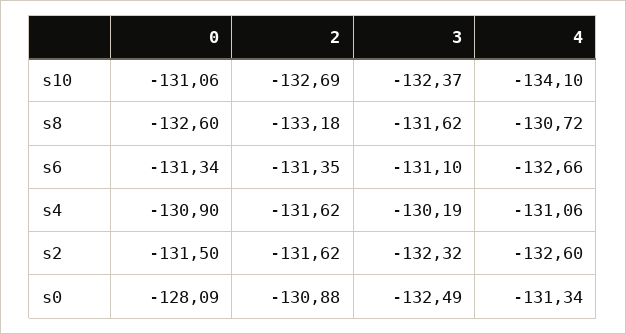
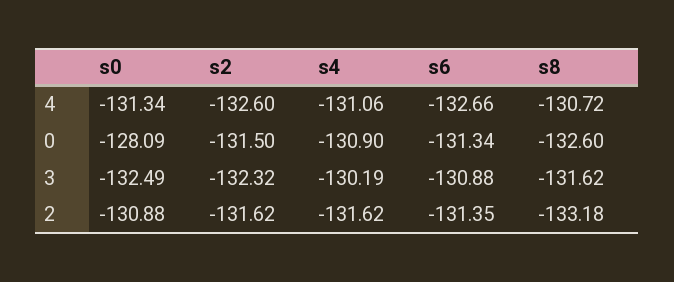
0, s10: -131.06 -> none
2, s10: -132.69 -> none
3, s10: -132.37 -> none
4, s10: -134.1 -> none
3, s6: -131.1 -> -130.88

